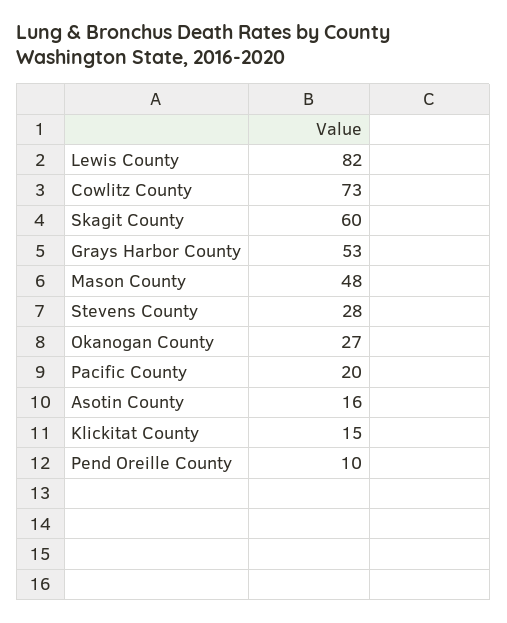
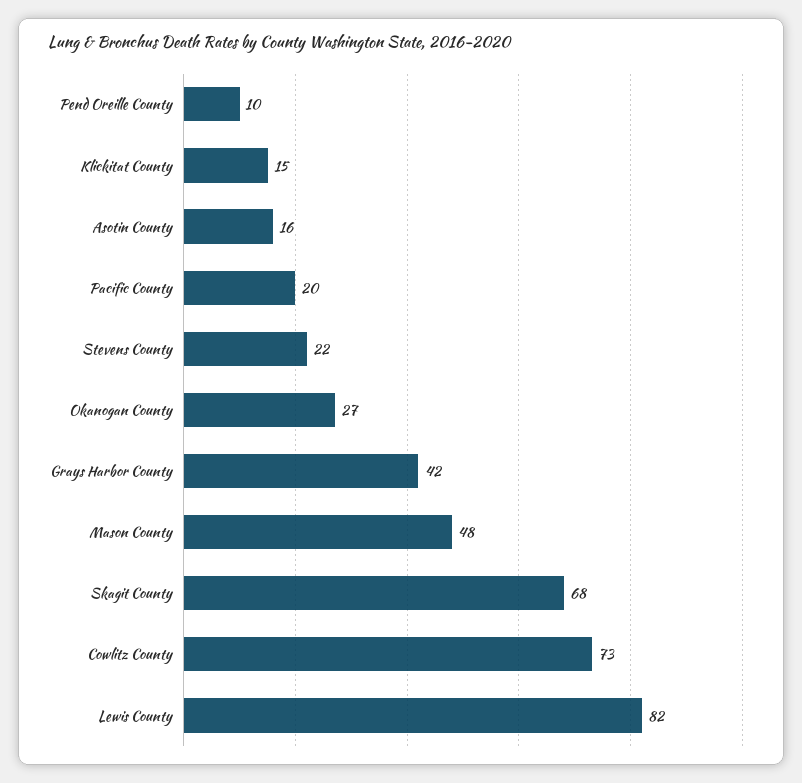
Skagit County: 60 -> 68
Grays Harbor County: 53 -> 42
Stevens County: 28 -> 22

